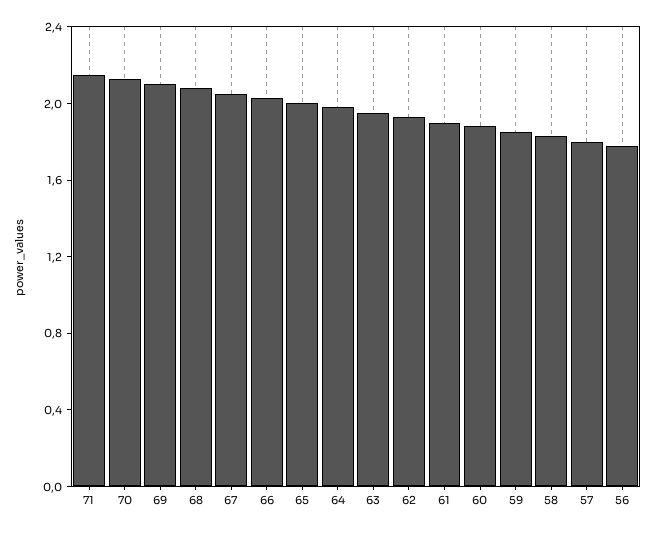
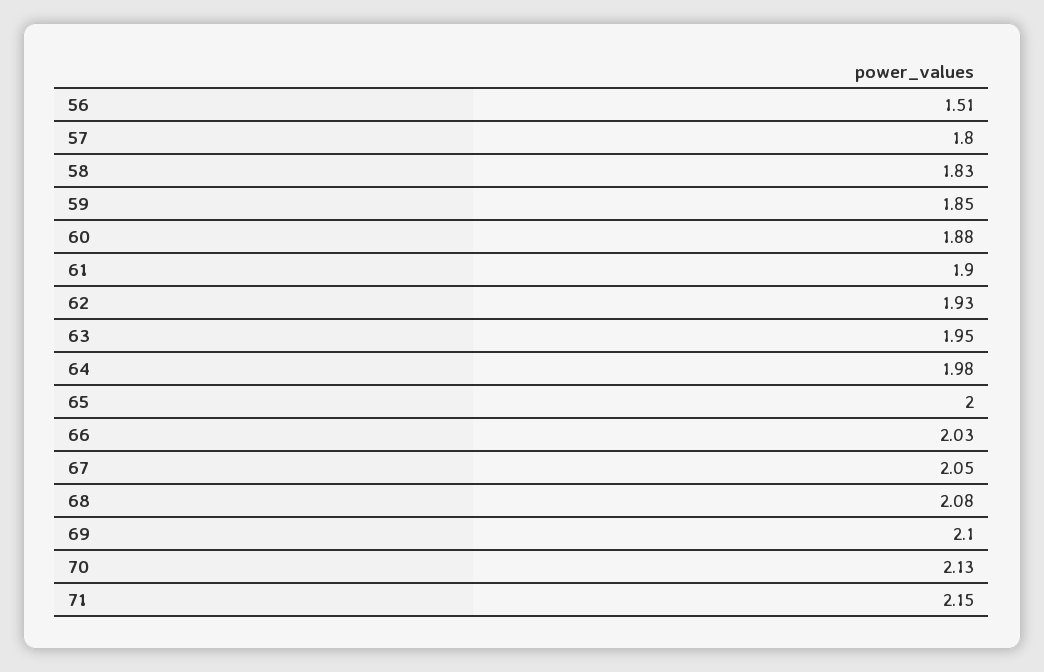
56: 1.8 -> 1.51

